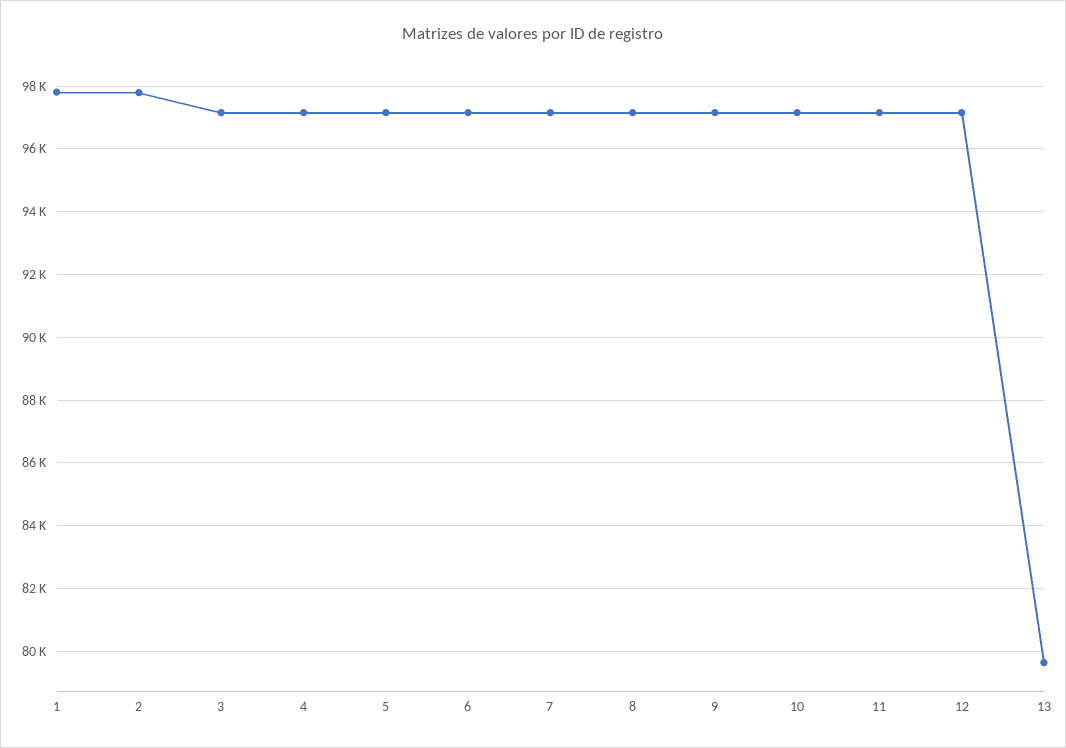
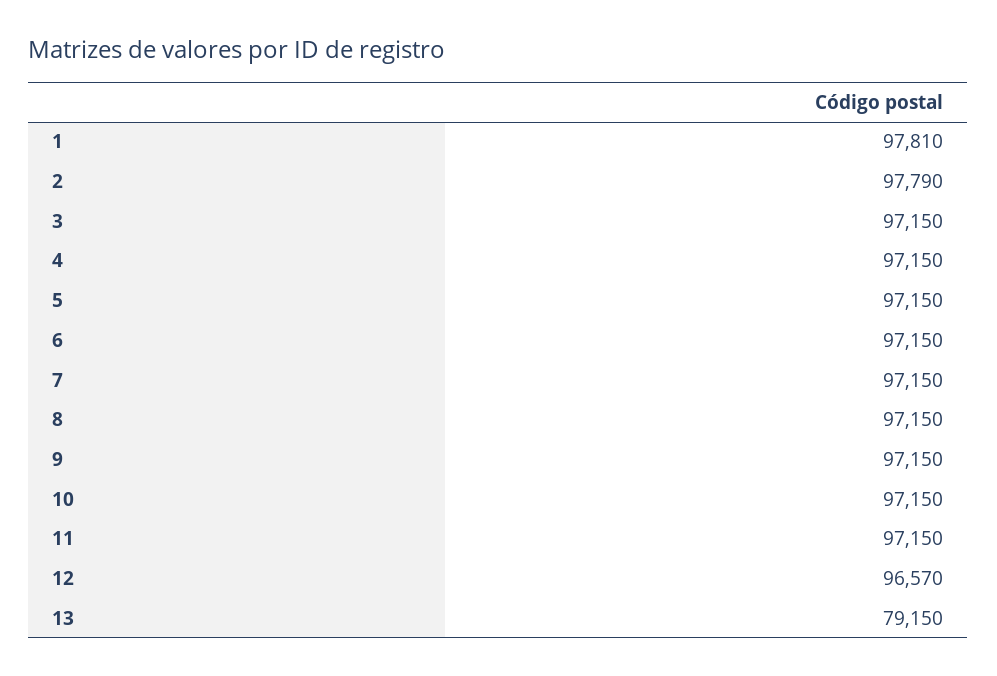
12: 97200 -> 96570
13: 79600 -> 79150

